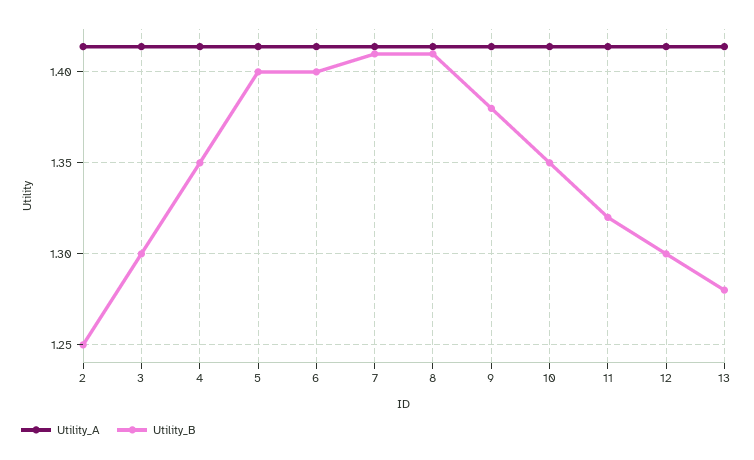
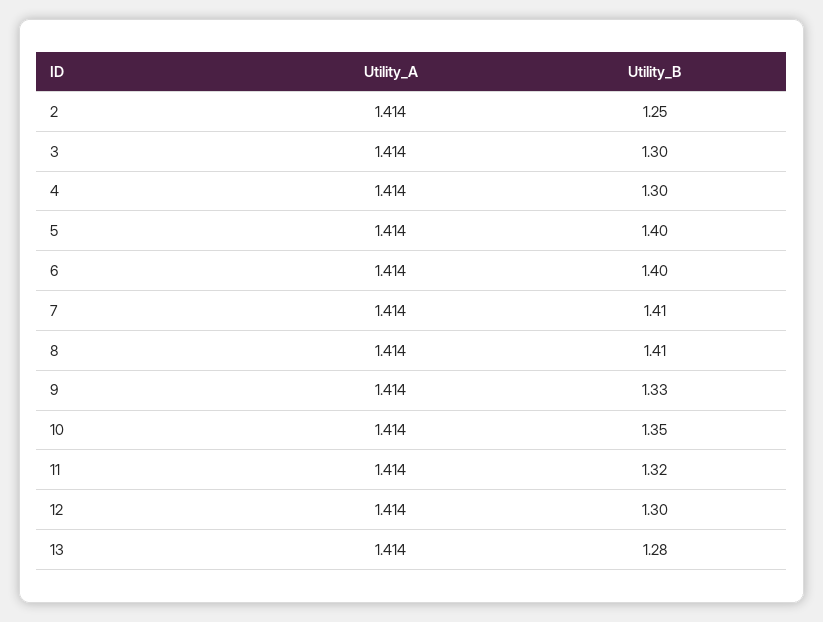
Utility_B, 4: 1.35 -> 1.3
Utility_B, 9: 1.38 -> 1.33

